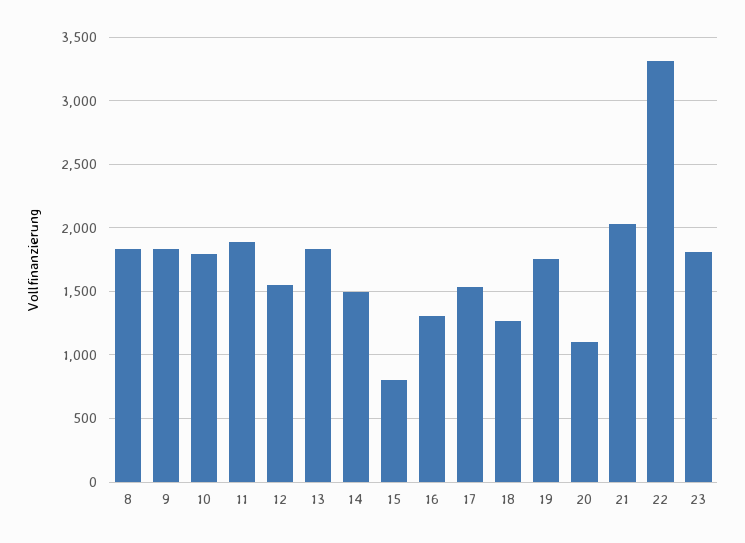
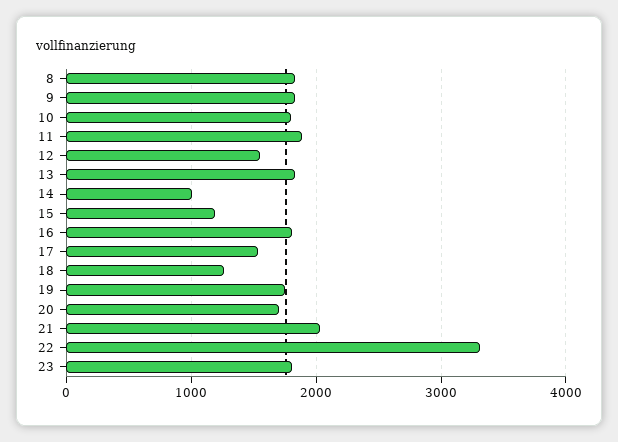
14: 1500 -> 1000
15: 800 -> 1200
16: 1300 -> 1800
20: 1100 -> 1700

